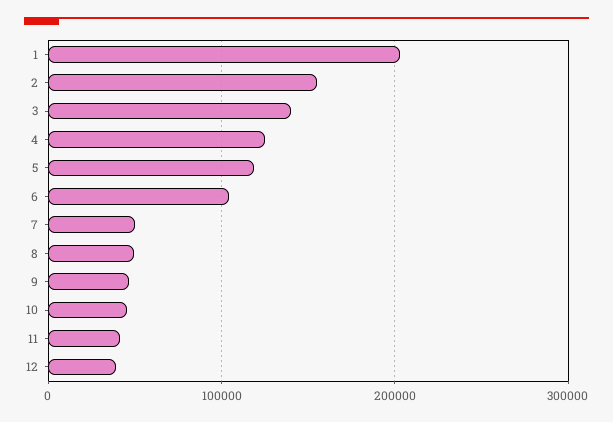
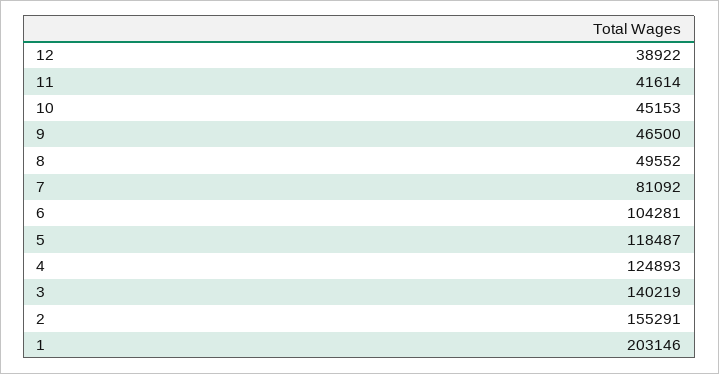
7: 50000 -> 81092

